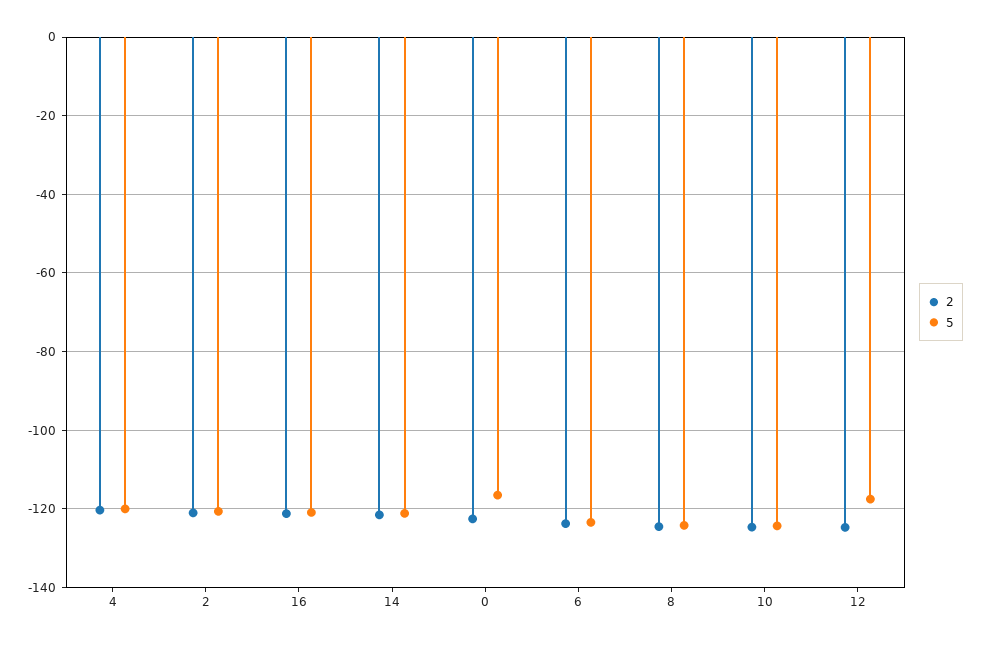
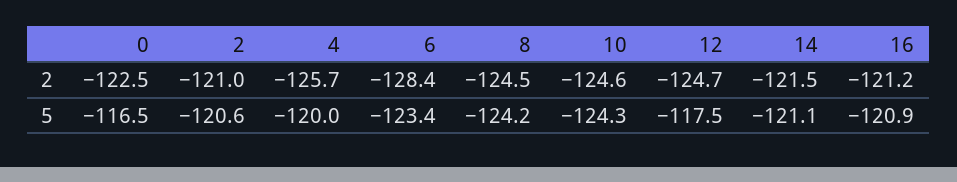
2, 4: -120 -> -125.7
2, 6: -124 -> -128.4

